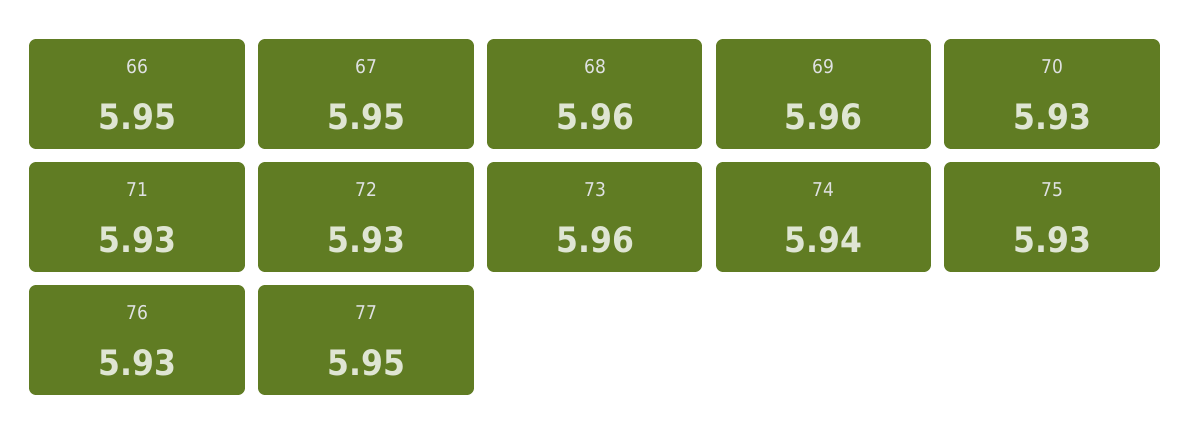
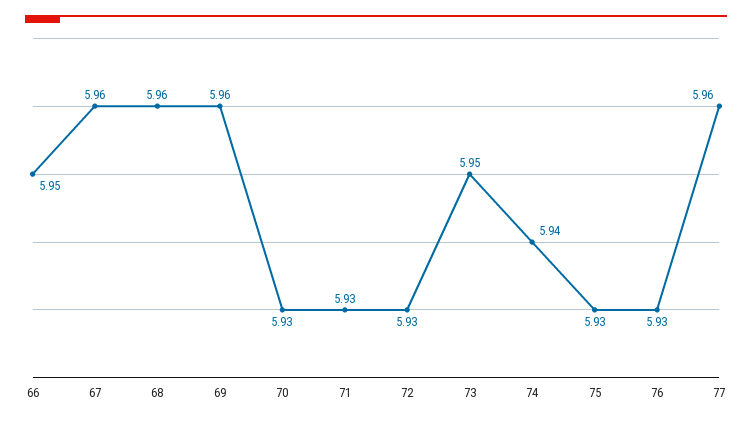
67: 5.95 -> 5.96
73: 5.96 -> 5.95
77: 5.95 -> 5.96

